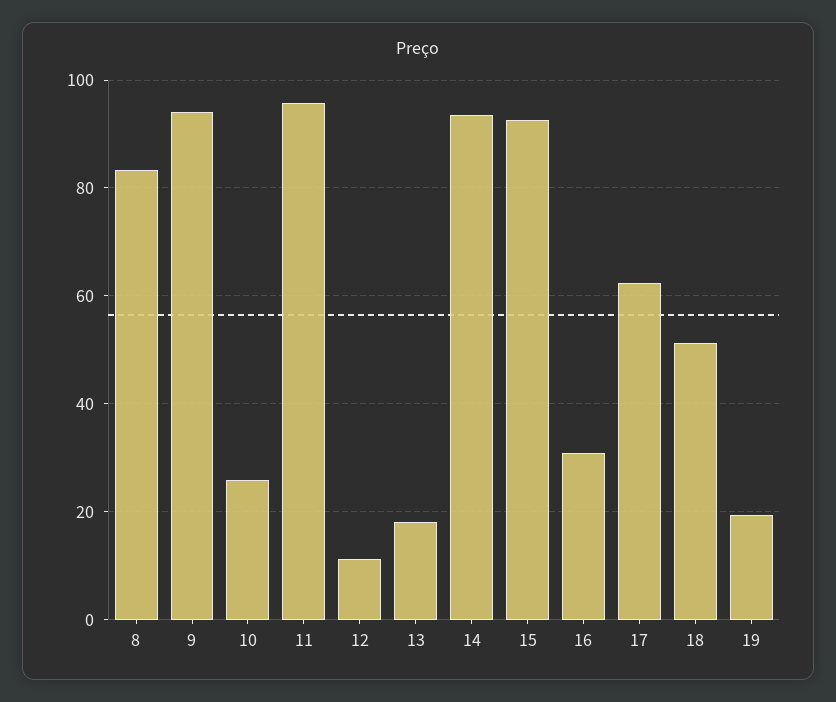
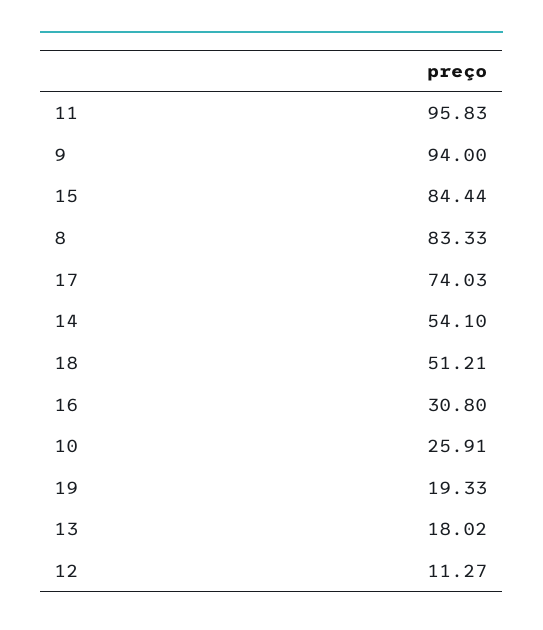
14: 94 -> 54.1
15: 92 -> 84.44
17: 62 -> 74.03

